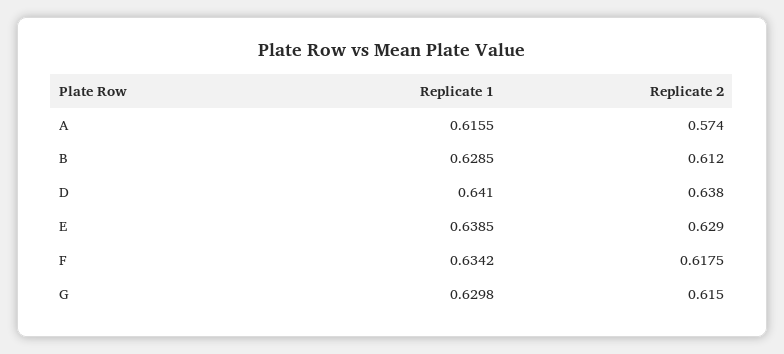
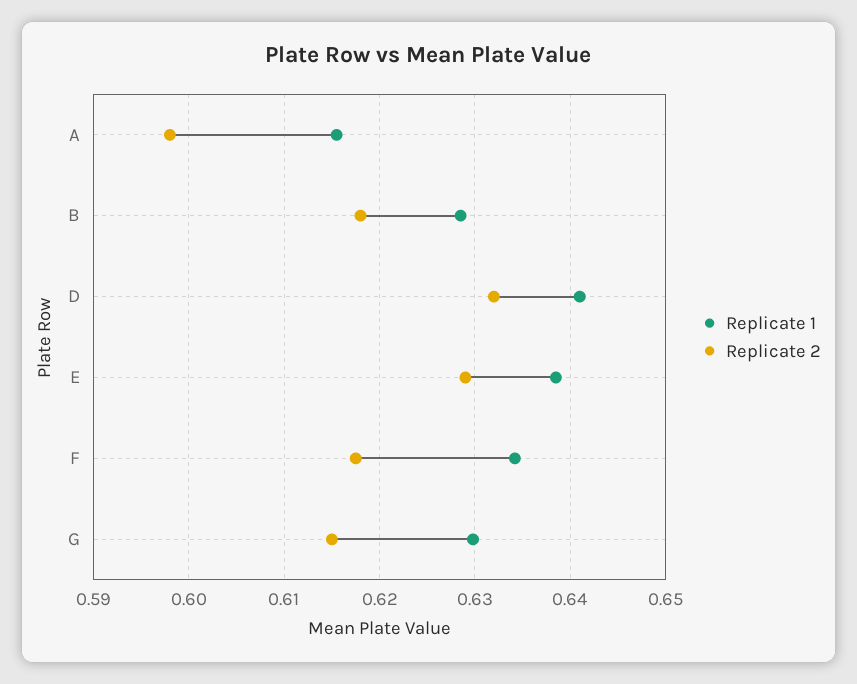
Replicate 2, A: 0.574 -> 0.598
Replicate 2, B: 0.612 -> 0.618
Replicate 2, D: 0.638 -> 0.632

